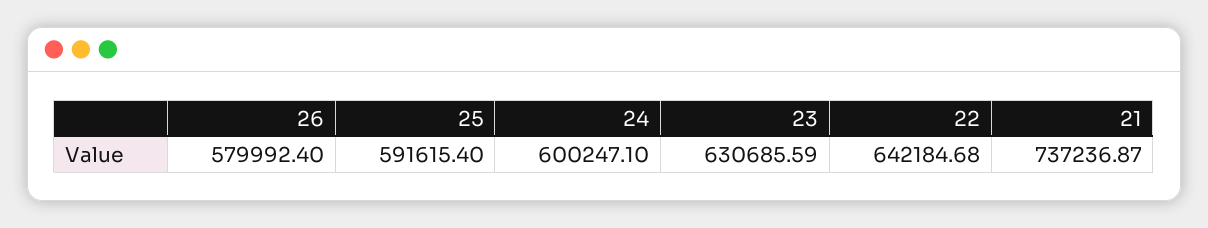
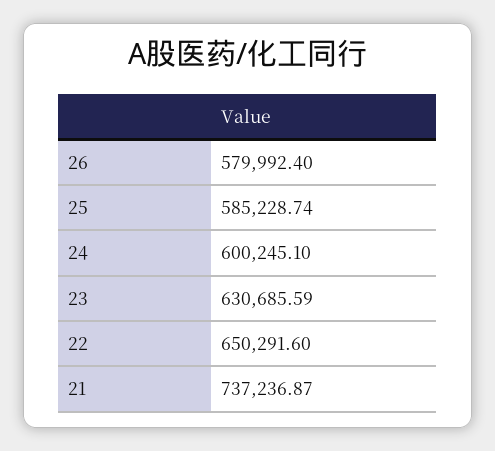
25: 591615.4 -> 585228.74
24: 600247.1 -> 600245.1
22: 642184.68 -> 650291.6

